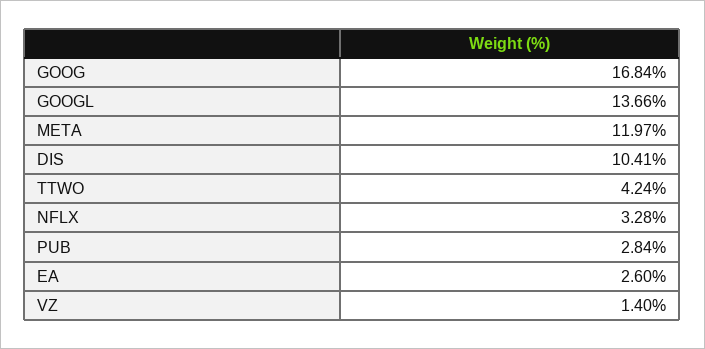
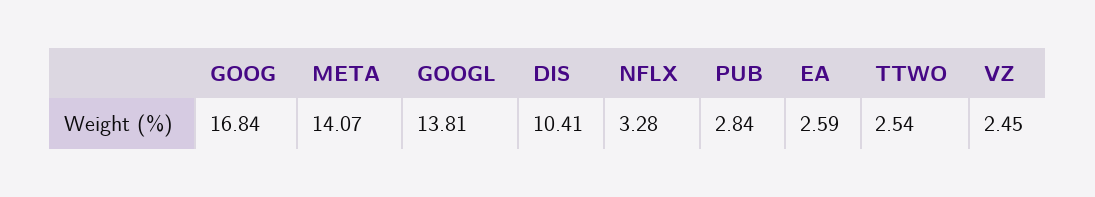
GOOGL: 13.66 -> 13.81
META: 11.97 -> 14.07
TTWO: 4.24 -> 2.54
EA: 2.6 -> 2.59
VZ: 1.4 -> 2.45

